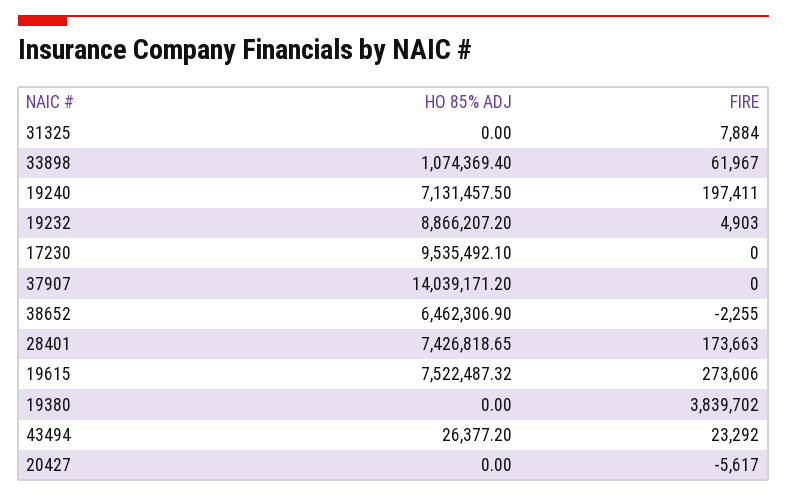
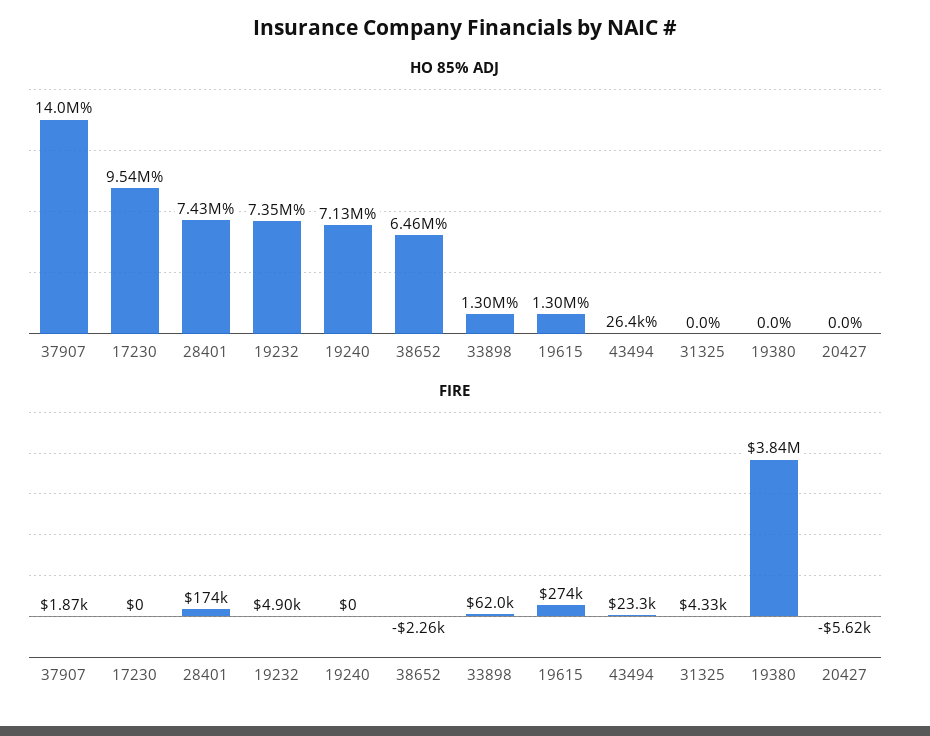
FIRE, 31325: 7884 -> 4330
HO 85% ADJ, 33898: 1074369.4 -> 1300000
FIRE, 19240: 197411 -> 0
HO 85% ADJ, 19232: 8866207.2 -> 7350000
FIRE, 37907: 0 -> 1870
HO 85% ADJ, 19615: 7522487.32 -> 1300000

